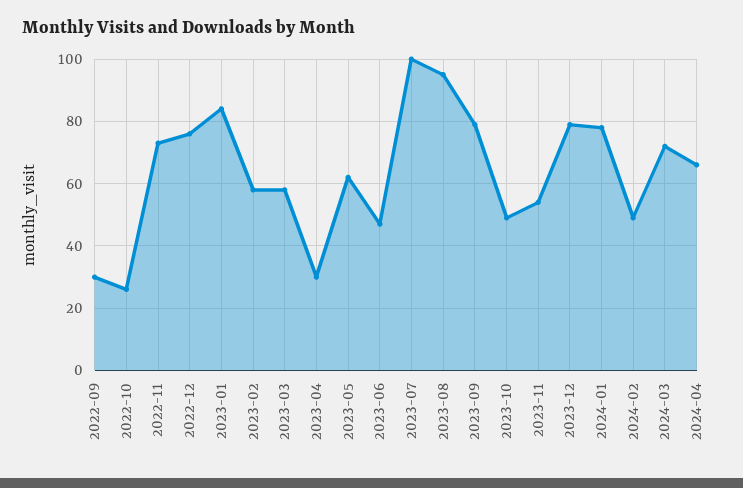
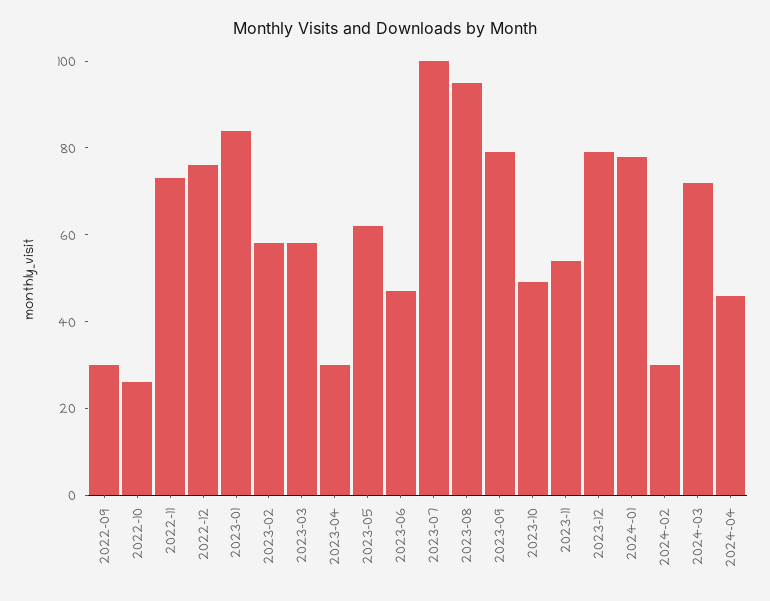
2024-02: 50 -> 30
2024-04: 65 -> 45

